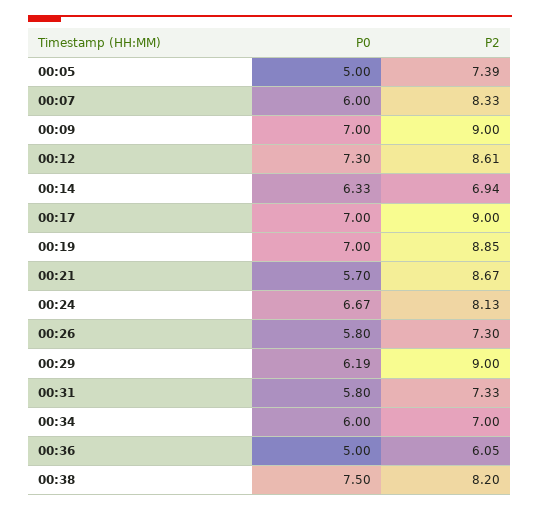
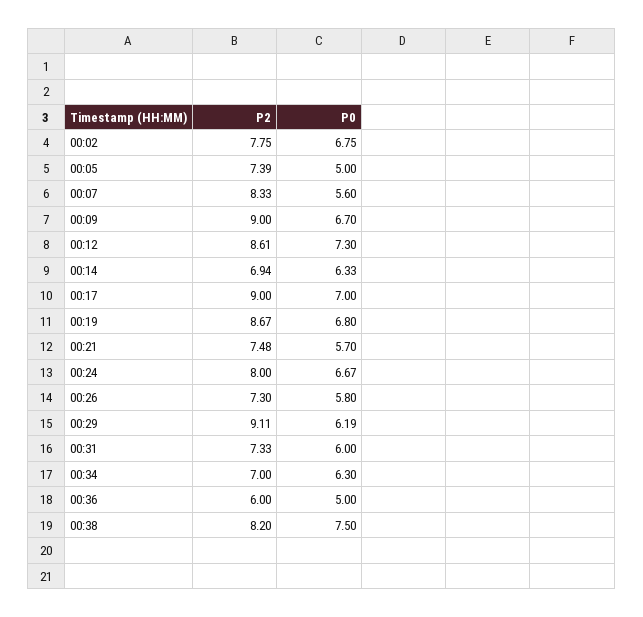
P0, 00:07: 6 -> 5.6
P0, 00:09: 7 -> 6.7
P0, 00:19: 7 -> 6.8
P2, 00:19: 8.85 -> 8.67
P2, 00:21: 8.67 -> 7.48
P2, 00:24: 8.13 -> 8
P2, 00:29: 9 -> 9.11
P0, 00:31: 5.8 -> 6
P0, 00:34: 6 -> 6.3
P2, 00:36: 6.05 -> 6
P2, 00:02: none -> 7.75
P0, 00:02: none -> 6.75

